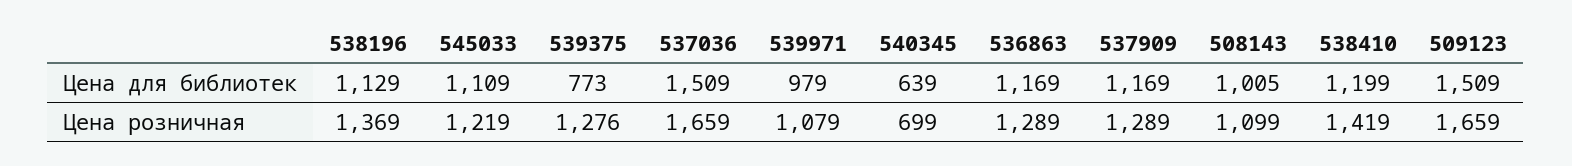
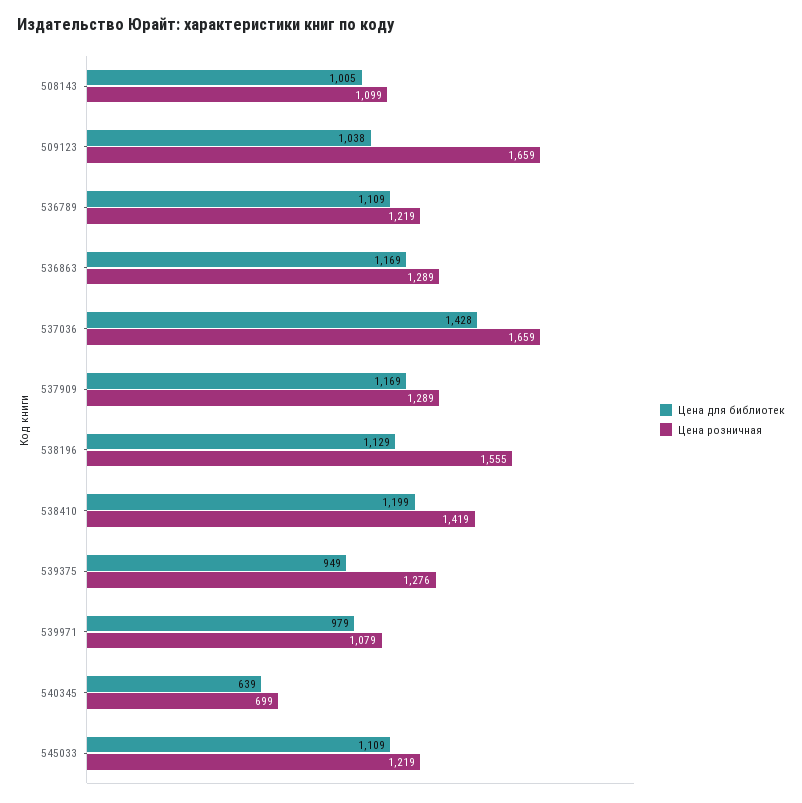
Цена для библиотек, 539375: 773 -> 949
Цена для библиотек, 537036: 1509 -> 1428
Цена для библиотек, 509123: 1509 -> 1038
Цена розничная, 538196: 1369 -> 1555
Цена для библиотек, 536789: none -> 1109
Цена розничная, 536789: none -> 1219

